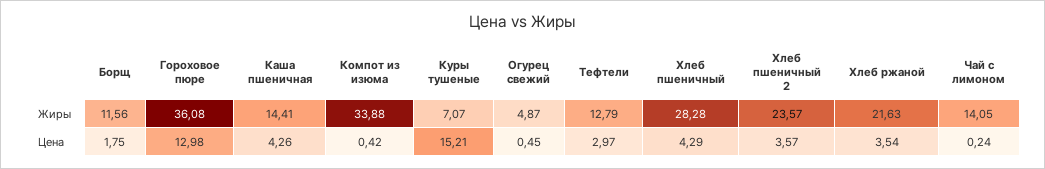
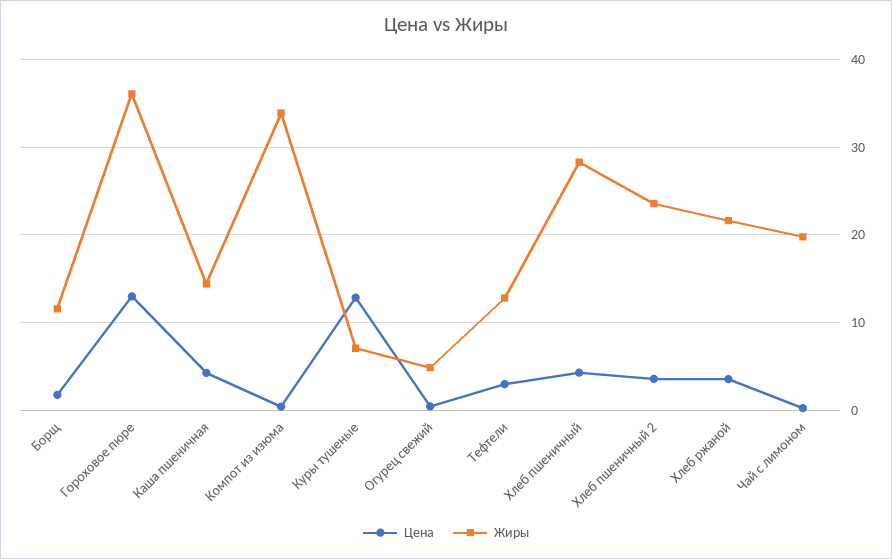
Жиры, Чай с лимоном: 14.05 -> 20
Цена, Куры тушеные: 15.21 -> 13

